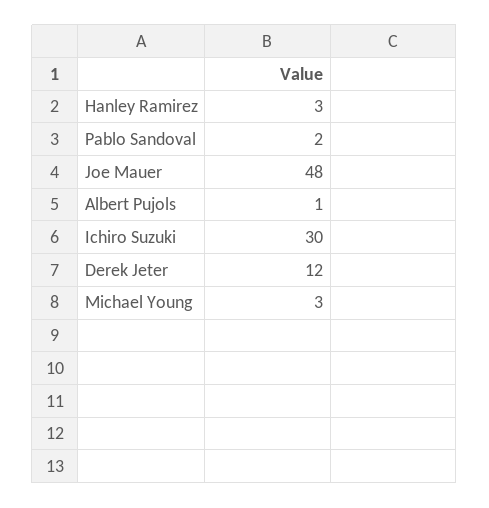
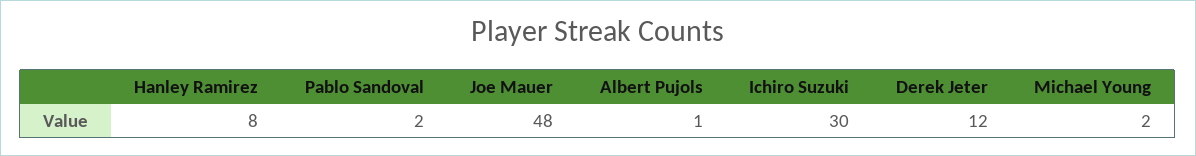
Hanley Ramirez: 3 -> 8
Michael Young: 3 -> 2

